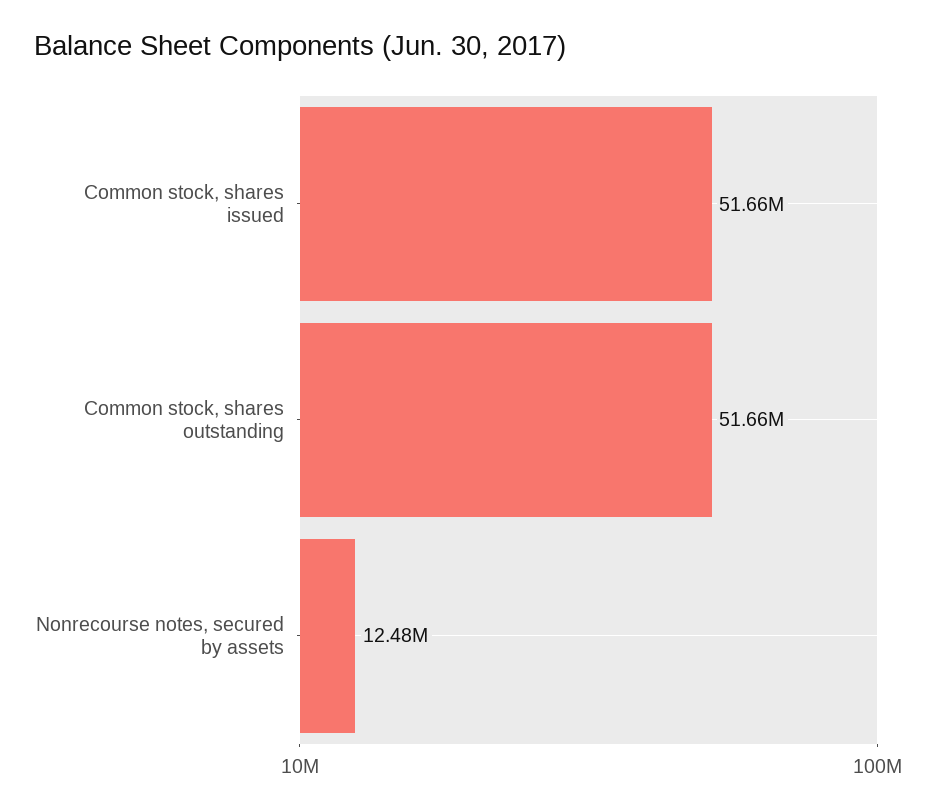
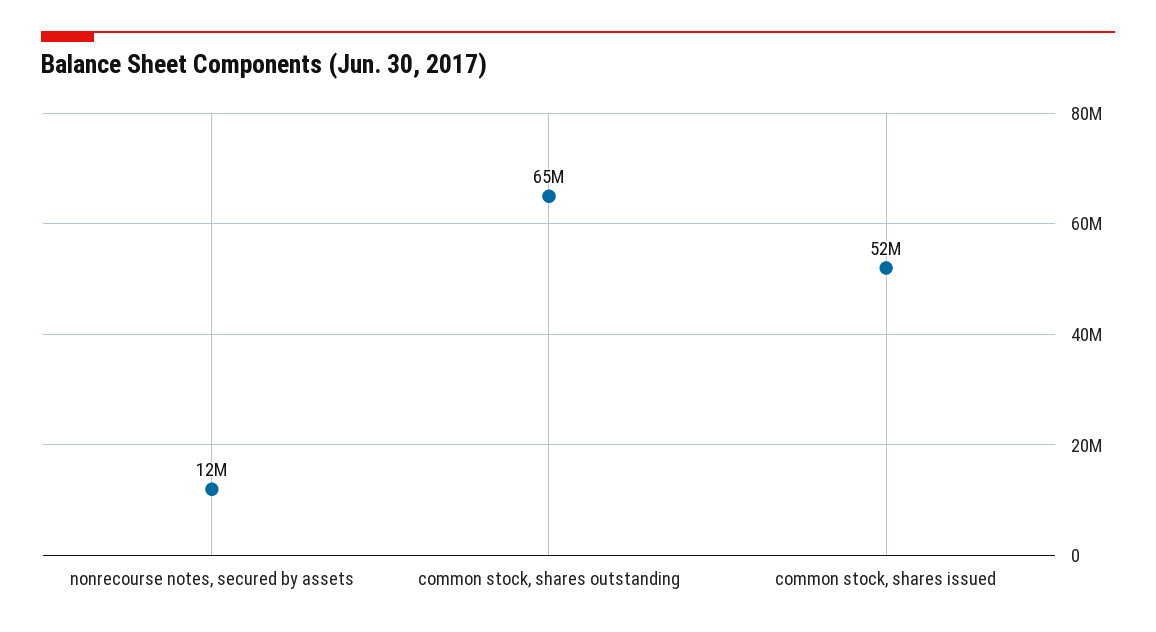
Common stock, shares outstanding: 51660000 -> 65000000

